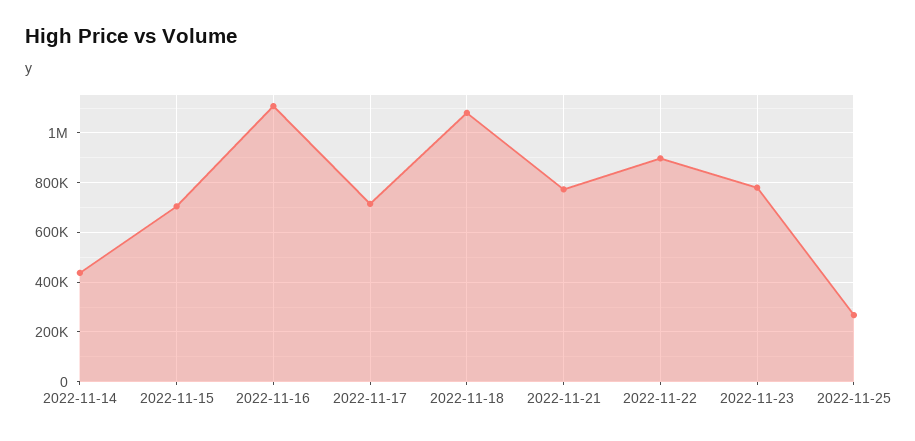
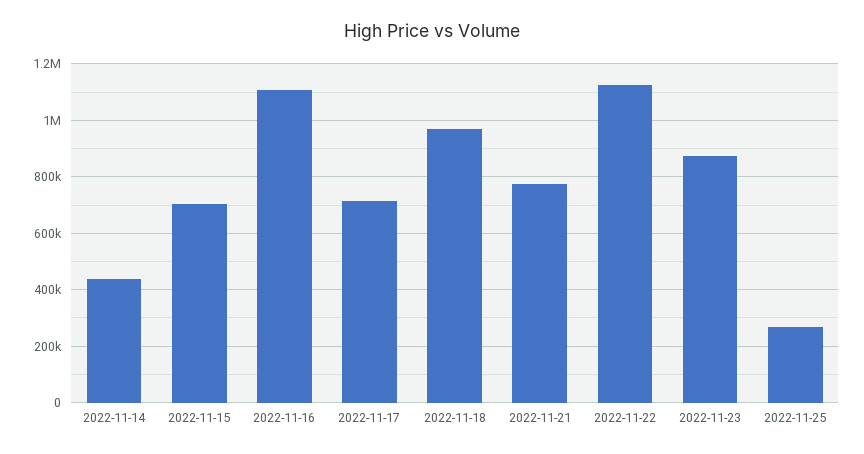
2022-11-18: 1075000 -> 975000
2022-11-22: 900000 -> 1125000
2022-11-23: 775000 -> 875000

